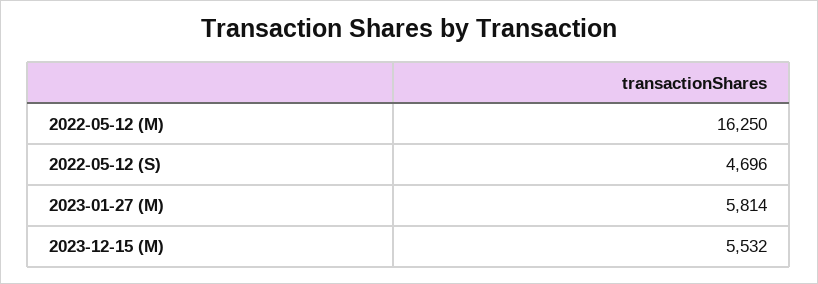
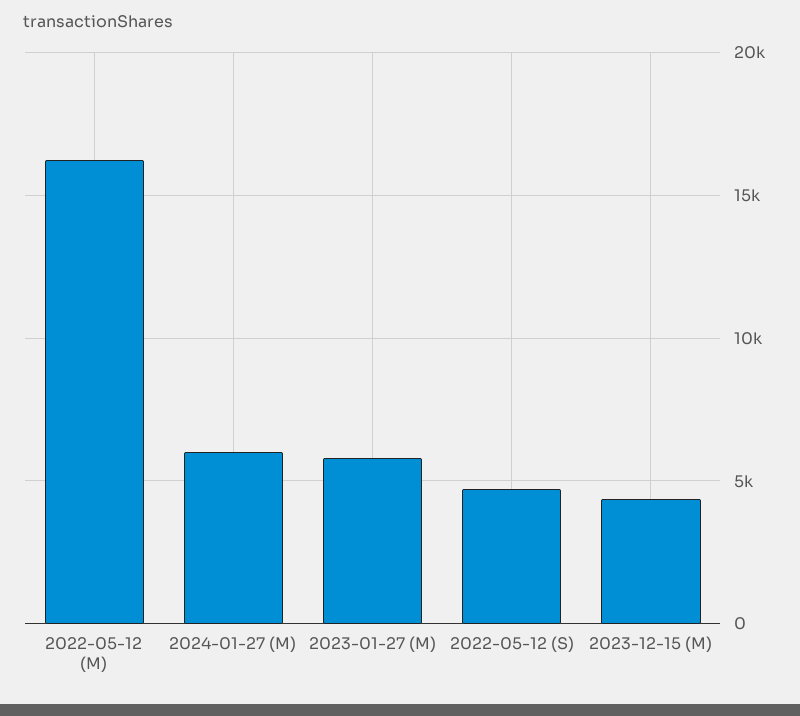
2023-12-15 (M): 5532 -> 4500
2024-01-27 (M): none -> 6000

